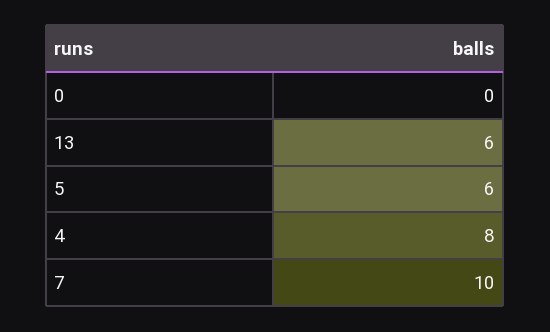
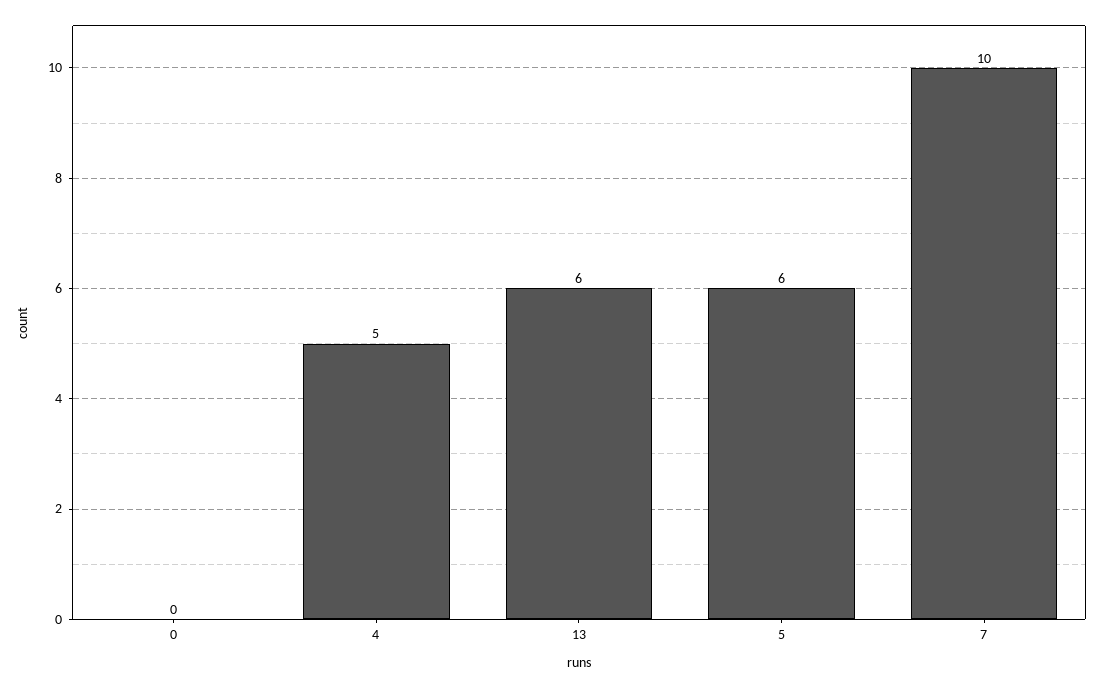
4: 8 -> 5

